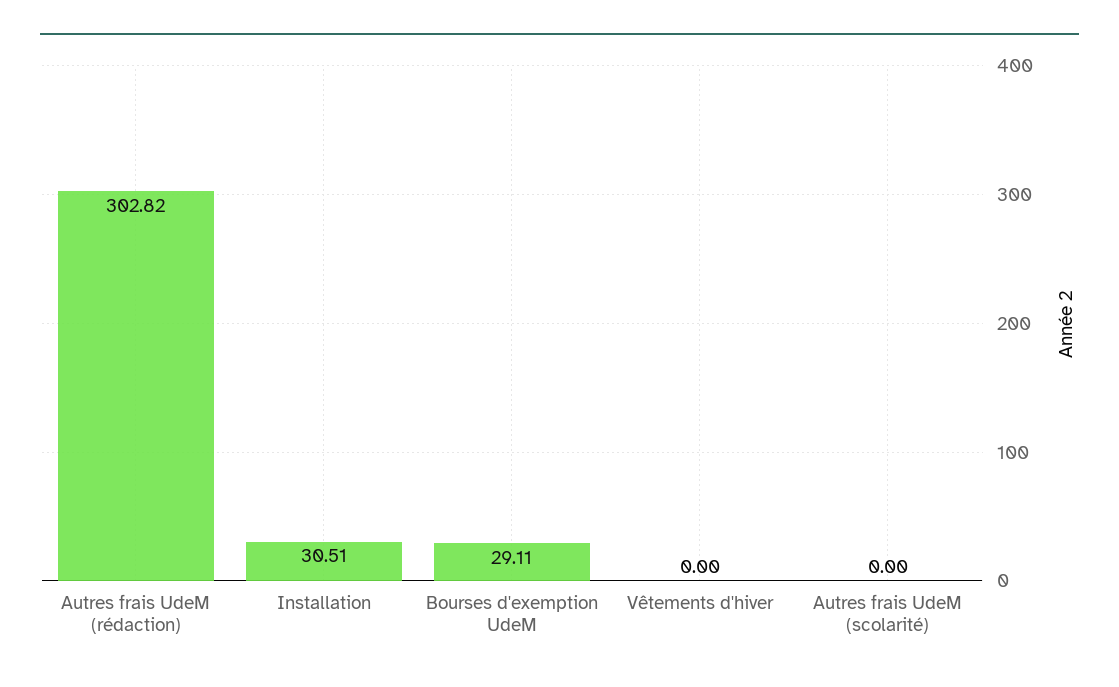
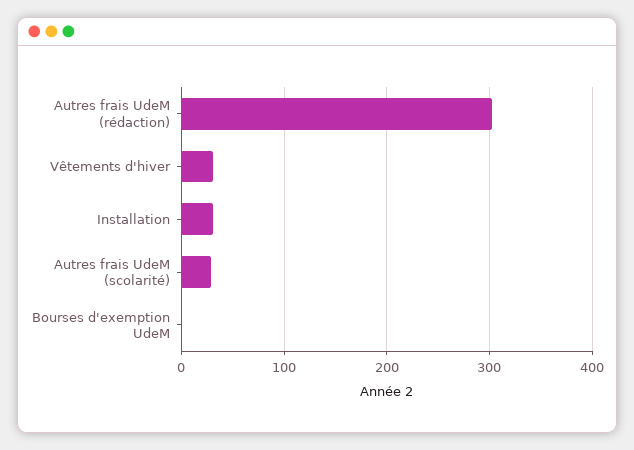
Bourses d'exemption UdeM: 29.11 -> 0
Vêtements d'hiver: 0 -> 30
Autres frais UdeM (scolarité): 0 -> 30

